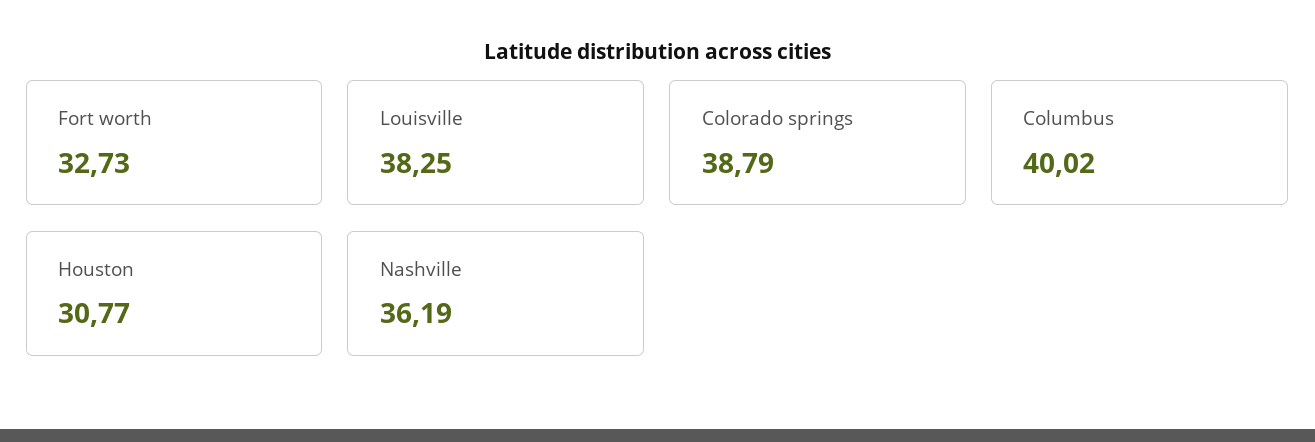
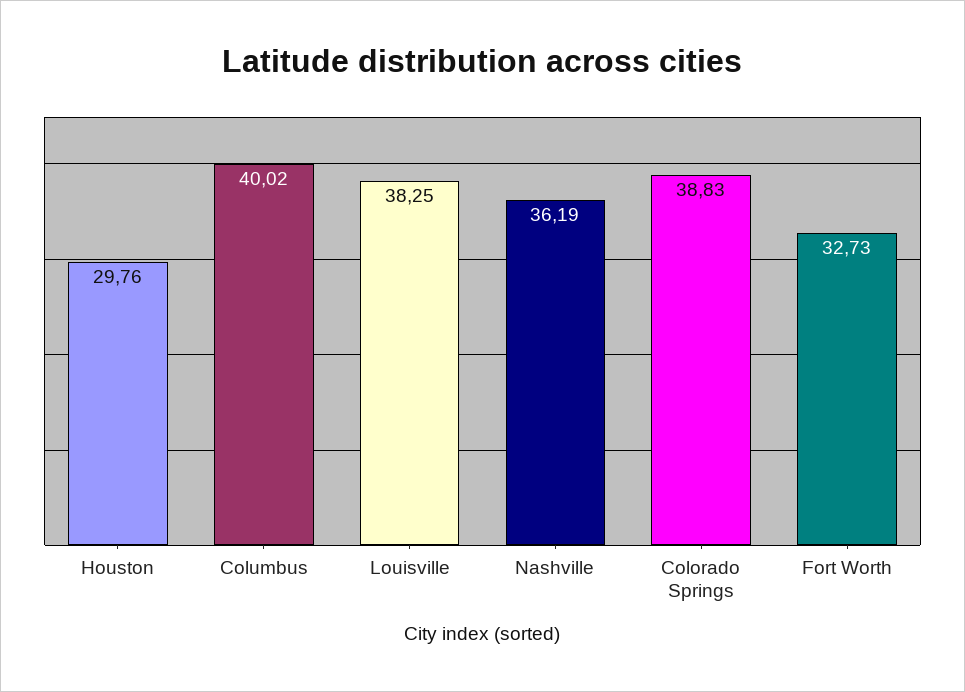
Colorado springs: 38.79 -> 38.83
Houston: 30.77 -> 29.76

